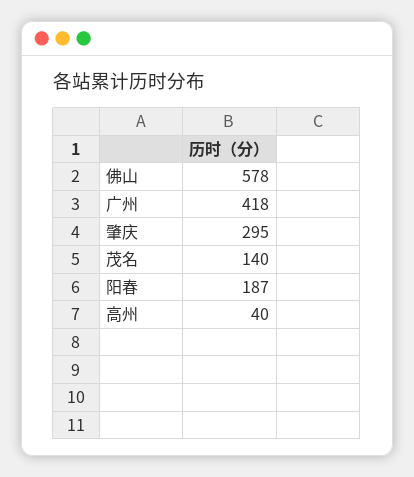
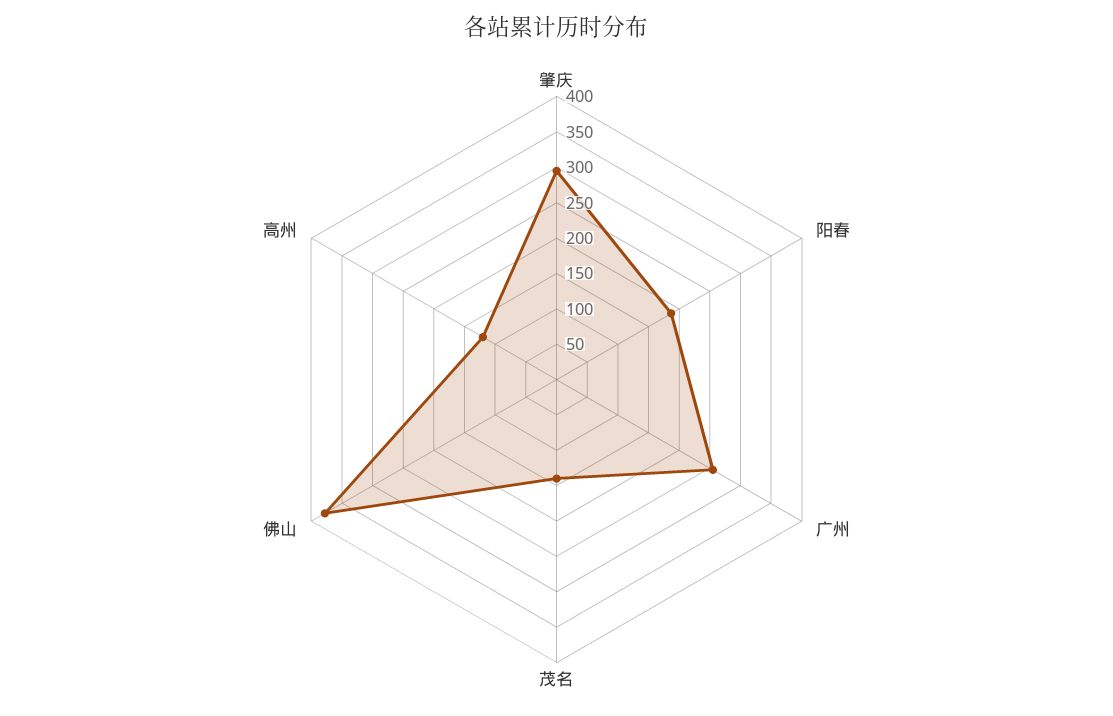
佛山: 578 -> 375
广州: 418 -> 250
高州: 40 -> 125

